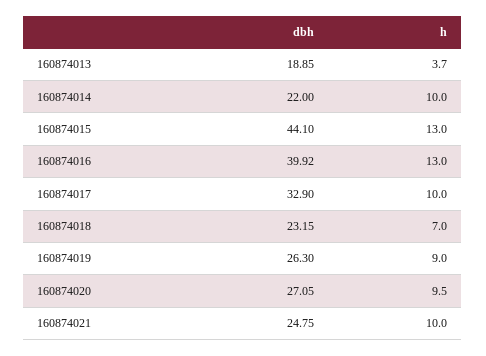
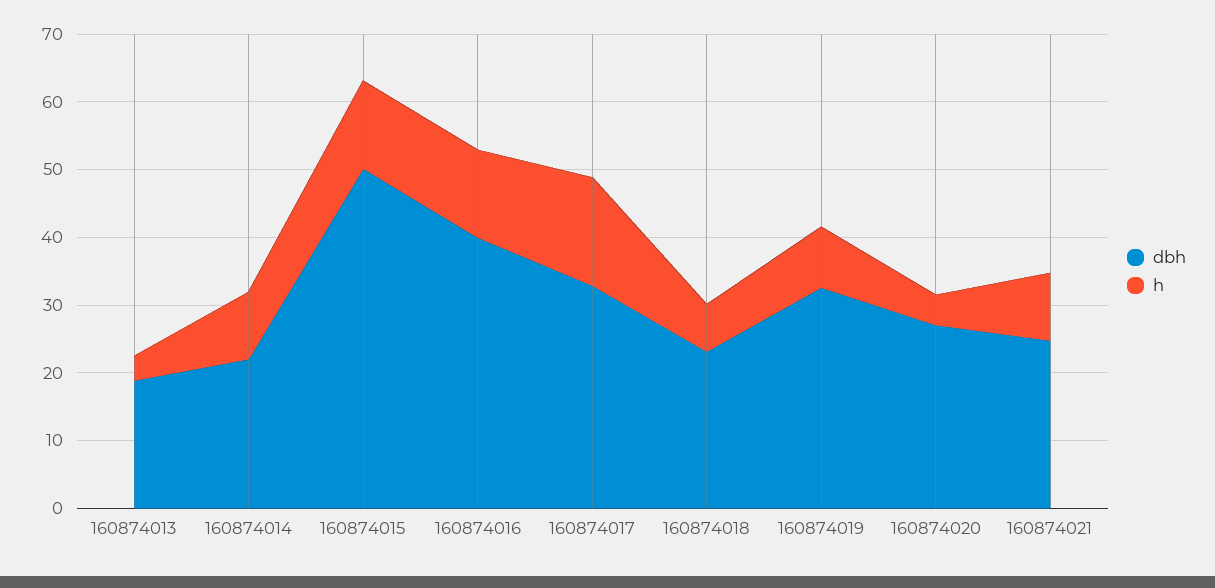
dbh, 160874015: 44.1 -> 50
h, 160874017: 10 -> 16
dbh, 160874019: 26.3 -> 32
h, 160874020: 9.5 -> 4

